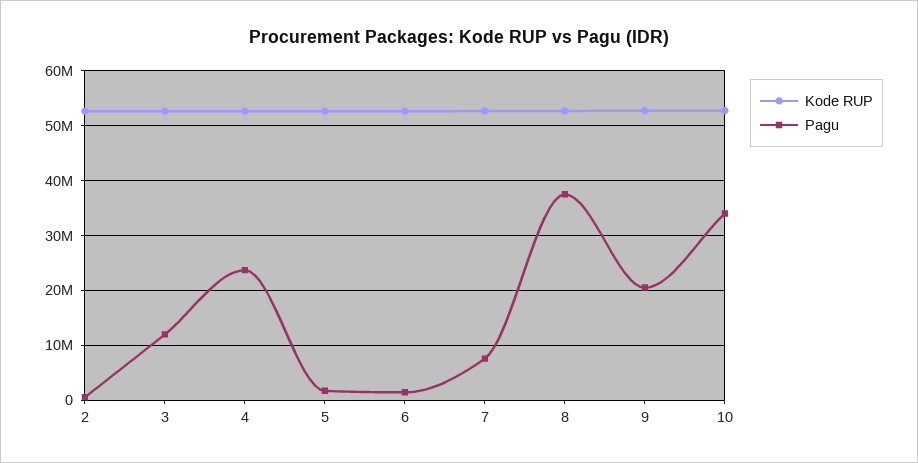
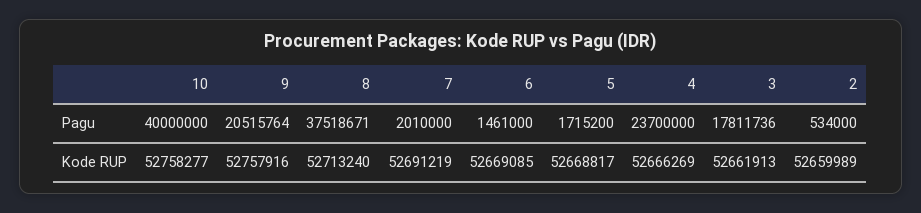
Pagu, 3: 12000000 -> 17811736
Pagu, 7: 8000000 -> 2010000
Pagu, 10: 34000000 -> 40000000

